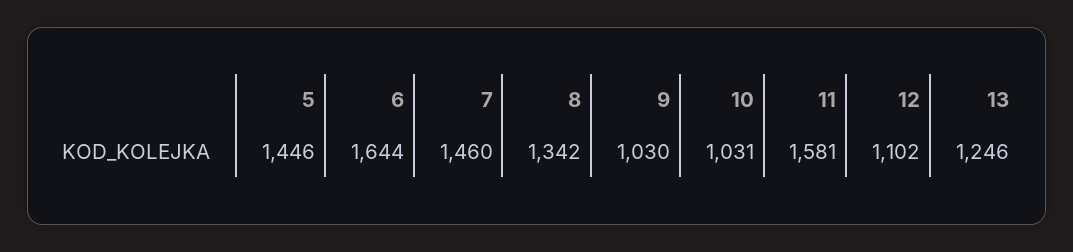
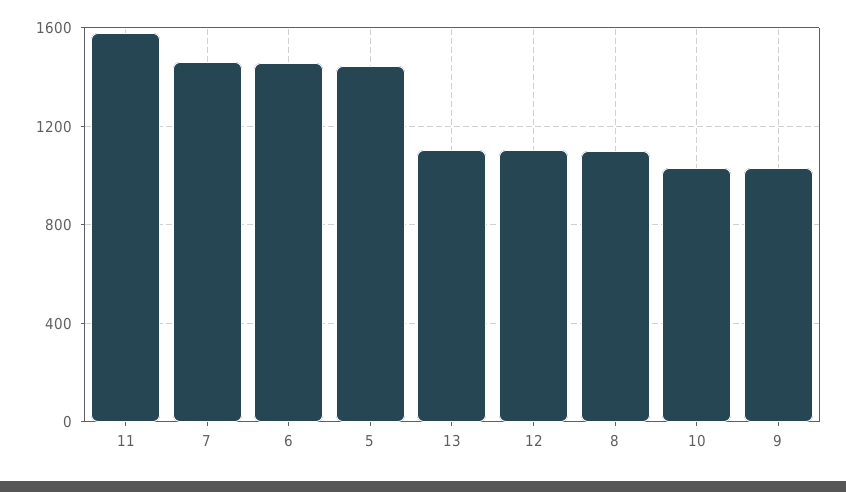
6: 1644 -> 1450
8: 1342 -> 1100
13: 1246 -> 1100

